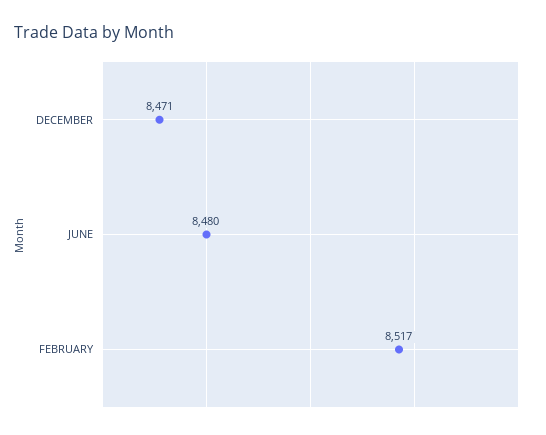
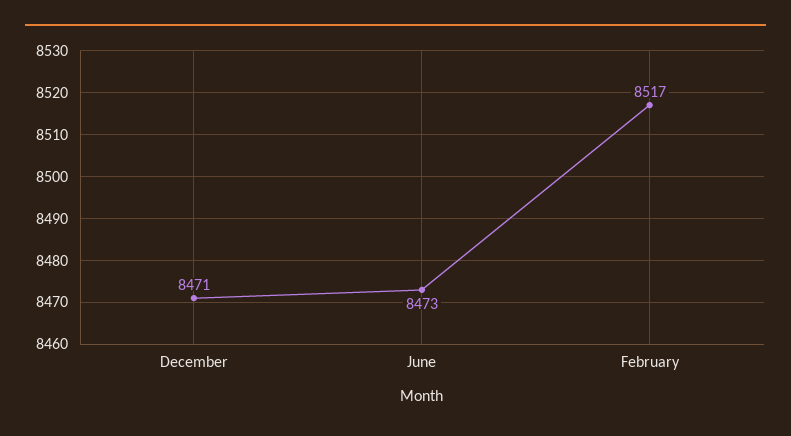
JUNE: 8480 -> 8473

